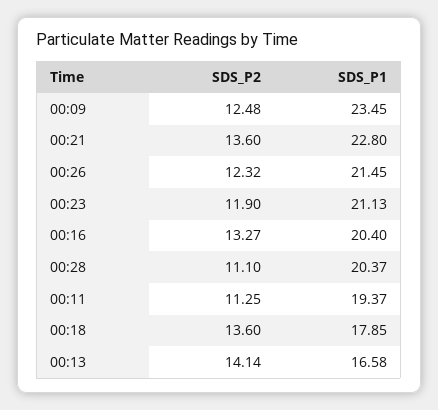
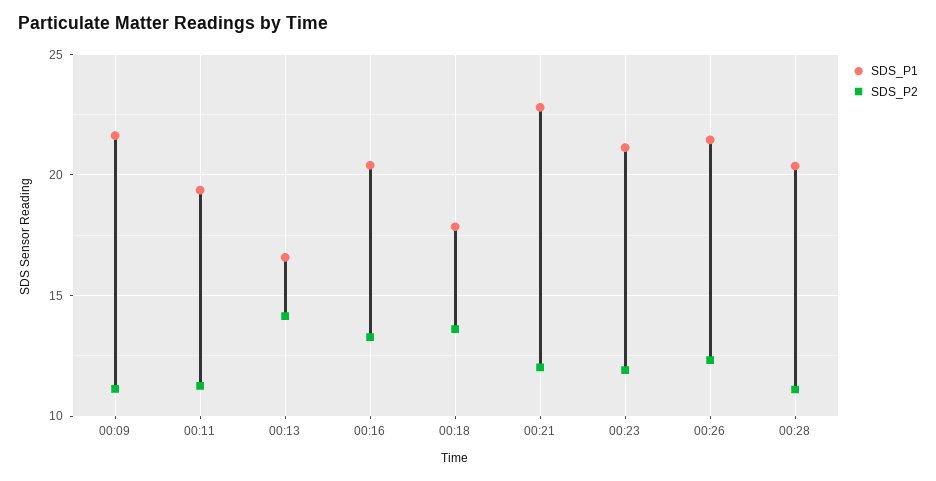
SDS_P2, 00:09: 12.48 -> 11
SDS_P1, 00:09: 23.45 -> 21.5
SDS_P2, 00:21: 13.6 -> 12

